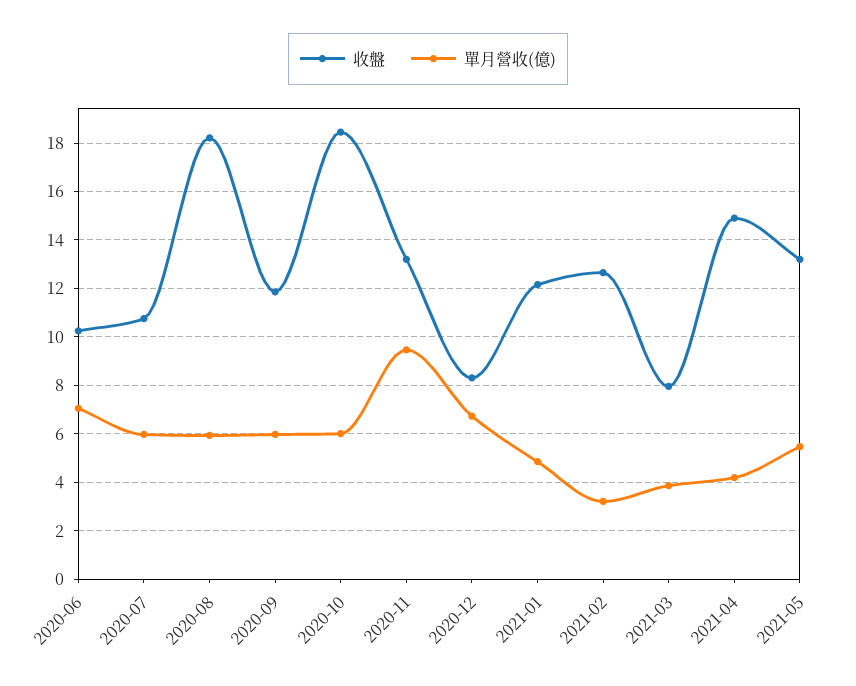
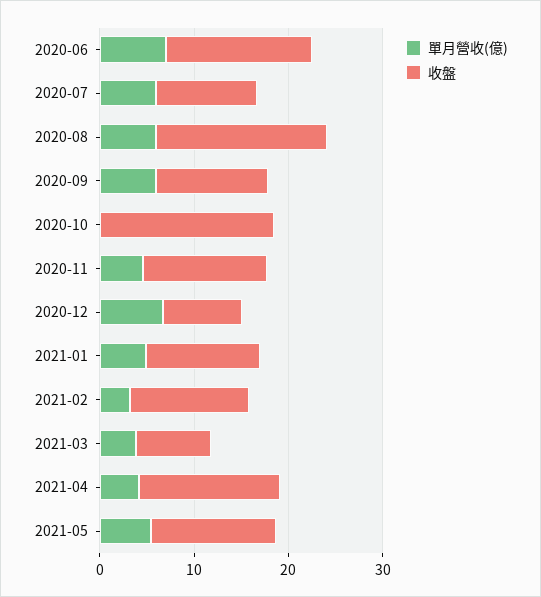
收盤, 2020-06: 10.25 -> 16
單月營收(億), 2020-10: 6 -> 0
單月營收(億), 2020-11: 9.5 -> 4

